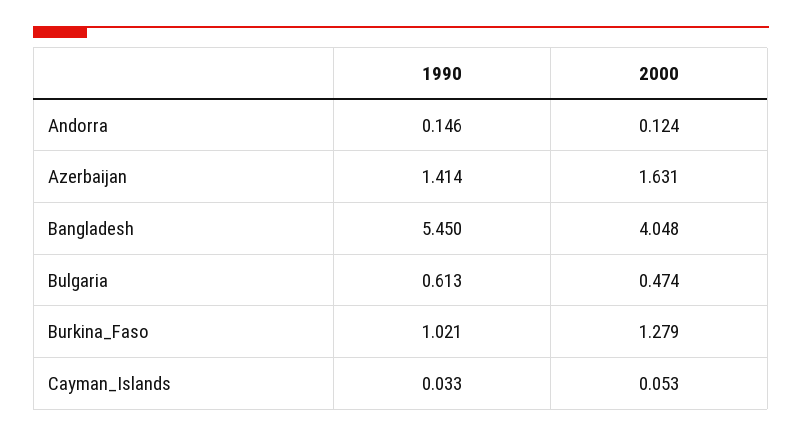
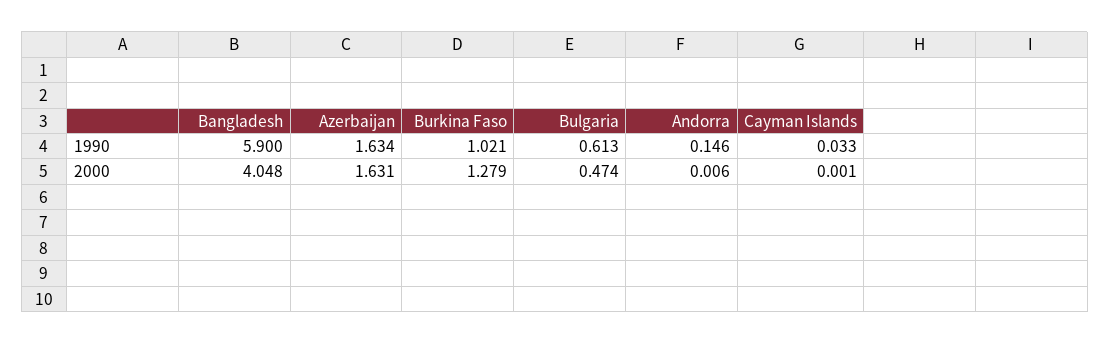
2000, Andorra: 0.124 -> 0.006
1990, Azerbaijan: 1.414 -> 1.634
1990, Bangladesh: 5.45 -> 5.9
2000, Cayman_Islands: 0.053 -> 0.001

